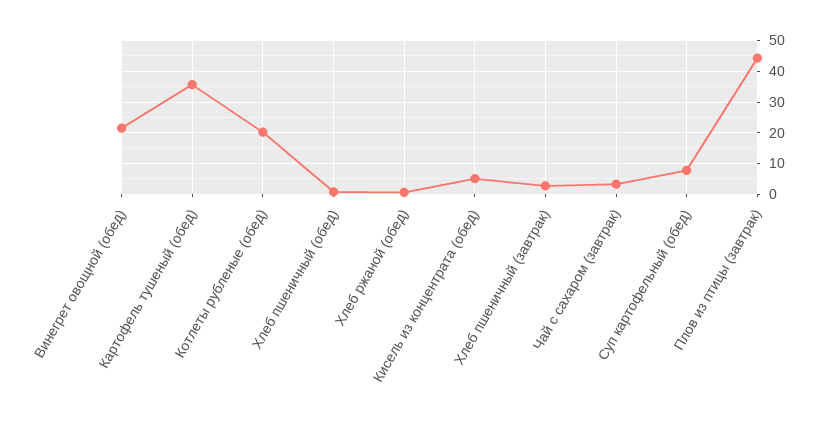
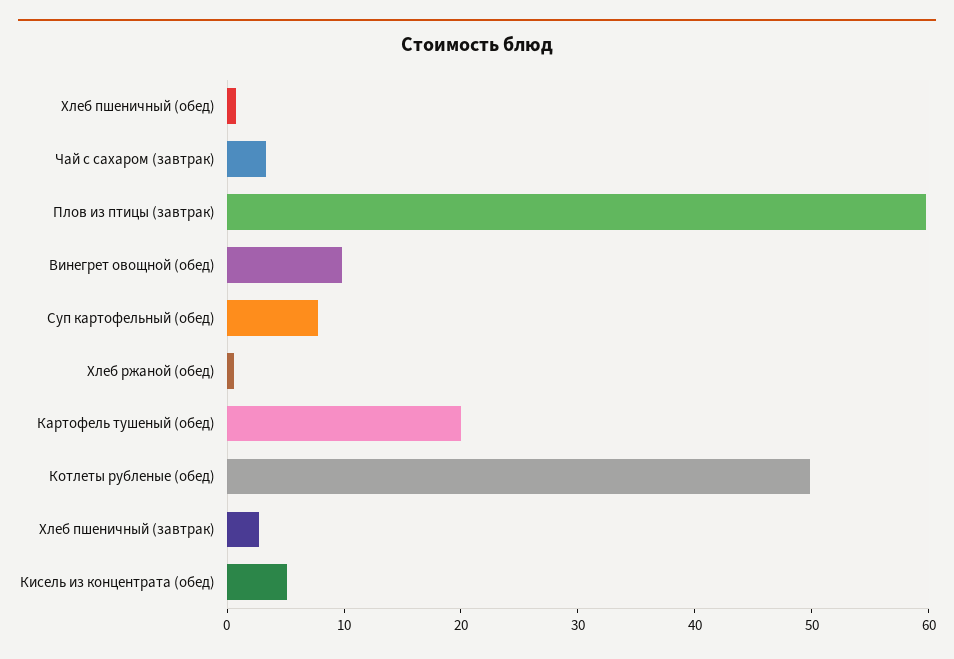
Винегрет овощной (обед): 22 -> 10
Картофель тушеный (обед): 36 -> 20
Котлеты рубленые (обед): 20 -> 50
Плов из птицы (завтрак): 44 -> 60

